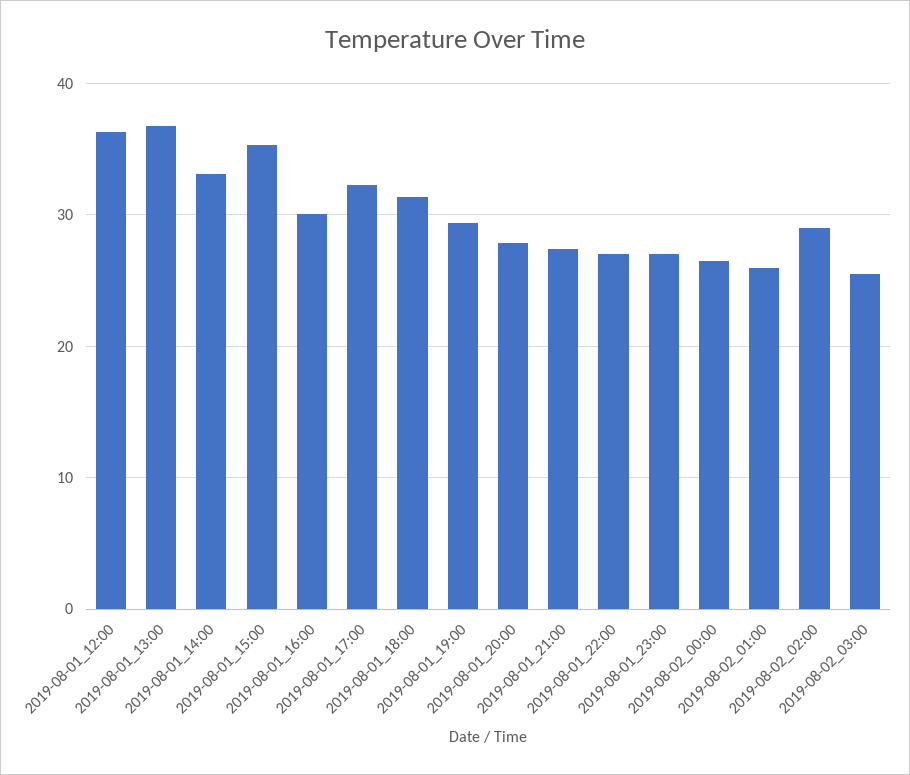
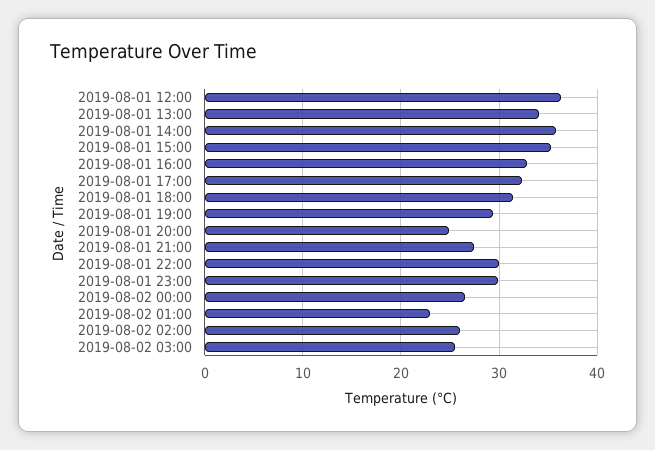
2019-08-01_13:00: 37 -> 34
2019-08-01_14:00: 33 -> 36
2019-08-01_16:00: 30 -> 33
2019-08-01_20:00: 28 -> 25
2019-08-01_22:00: 27 -> 30
2019-08-01_23:00: 27 -> 30
2019-08-02_01:00: 26 -> 23
2019-08-02_02:00: 29 -> 26

